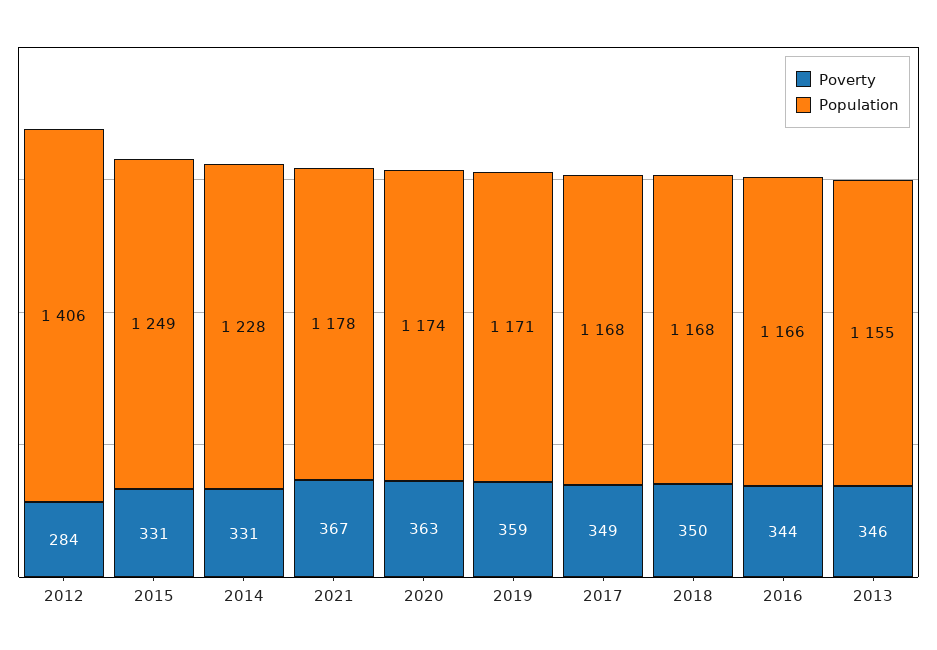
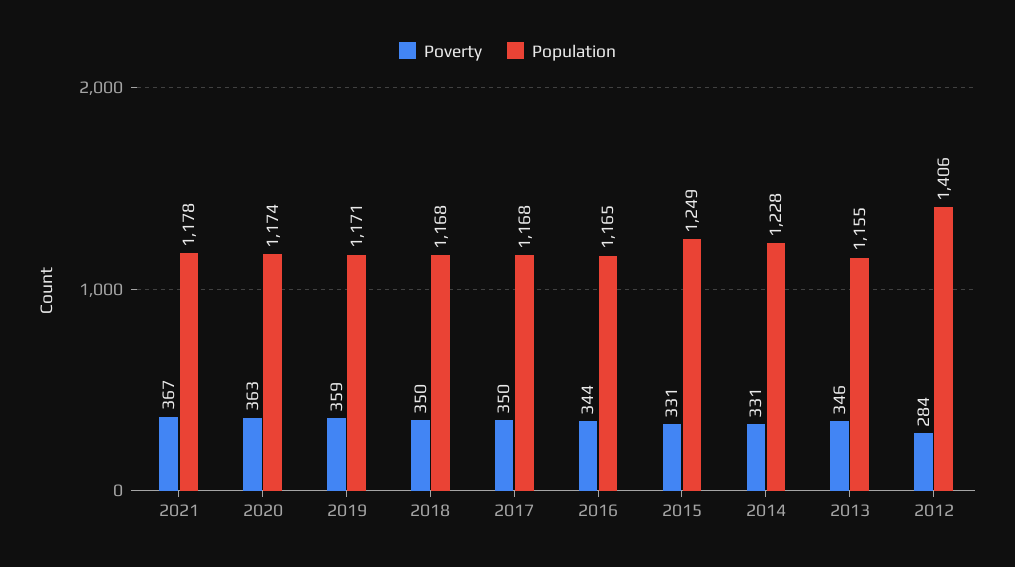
Poverty, 2017: 349 -> 350
Population, 2016: 1166 -> 1165

